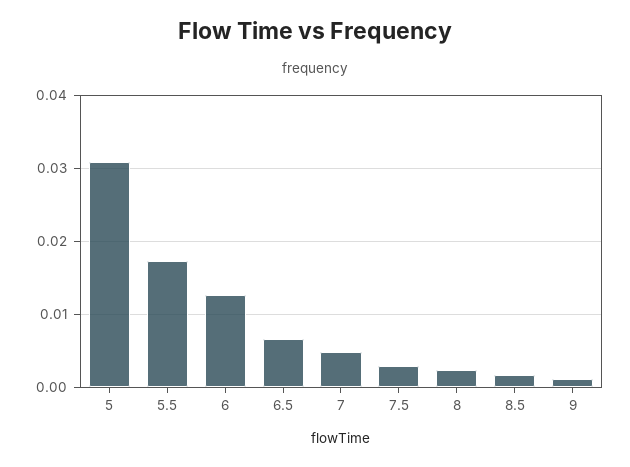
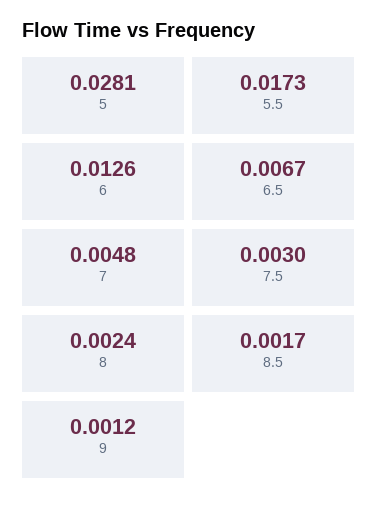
5: 0.031 -> 0.0281

